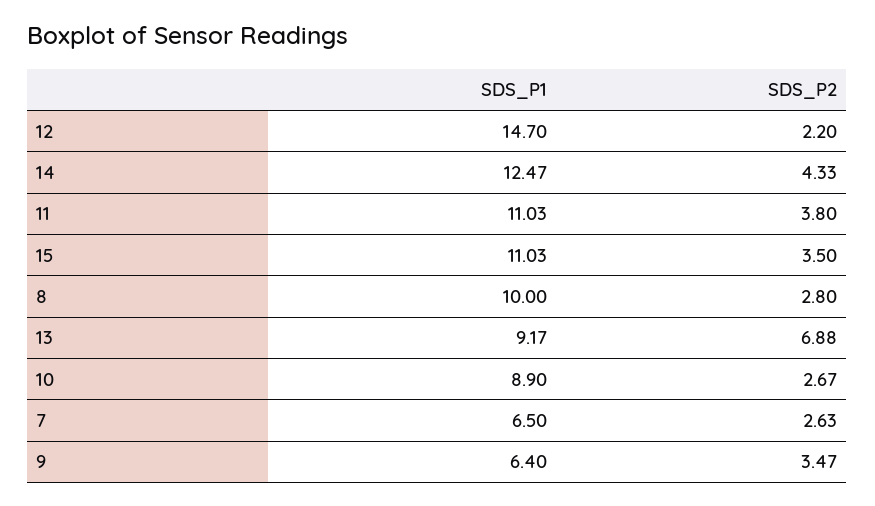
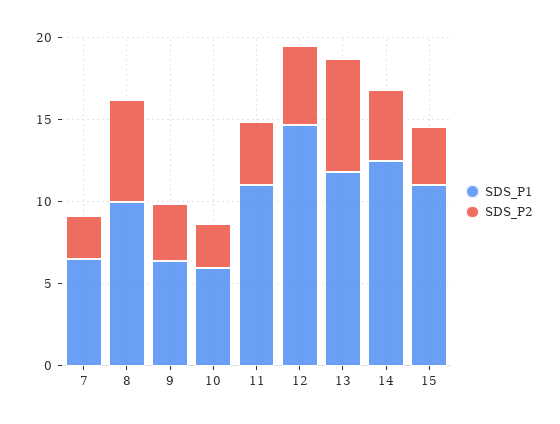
SDS_P2, 12: 2.2 -> 5
SDS_P2, 8: 2.8 -> 6
SDS_P1, 13: 9.17 -> 12
SDS_P1, 10: 8.9 -> 6

